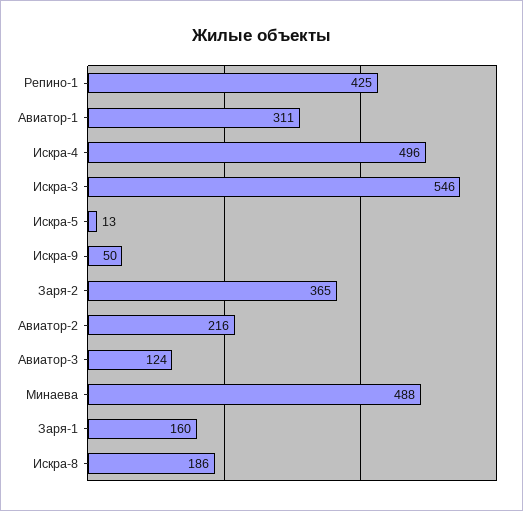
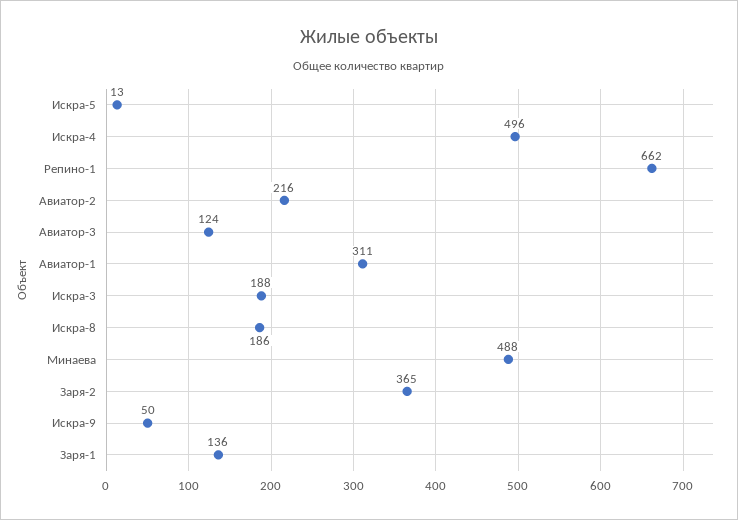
Репино-1: 425 -> 662
Искра-3: 546 -> 188
Заря-1: 160 -> 136

